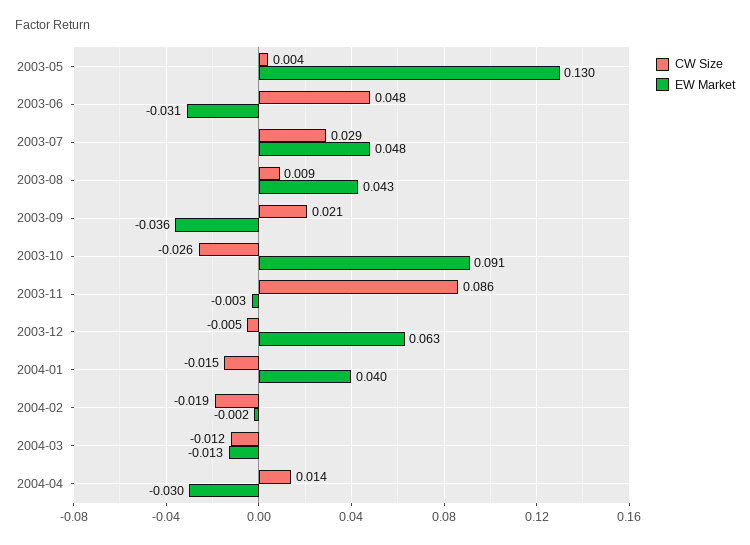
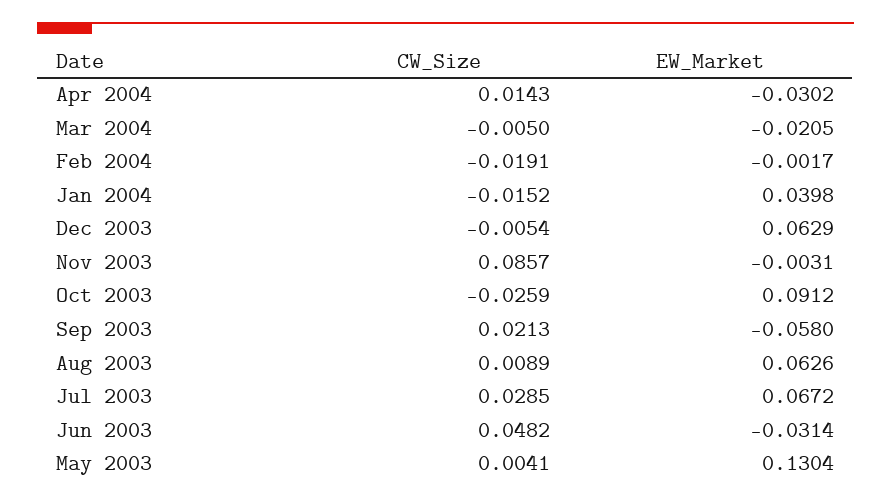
EW Market, 2003-07: 0.048 -> 0.0672
EW Market, 2003-08: 0.043 -> 0.0626
EW Market, 2003-09: -0.036 -> -0.058
CW Size, 2004-03: -0.012 -> -0.005
EW Market, 2004-03: -0.013 -> -0.0205

